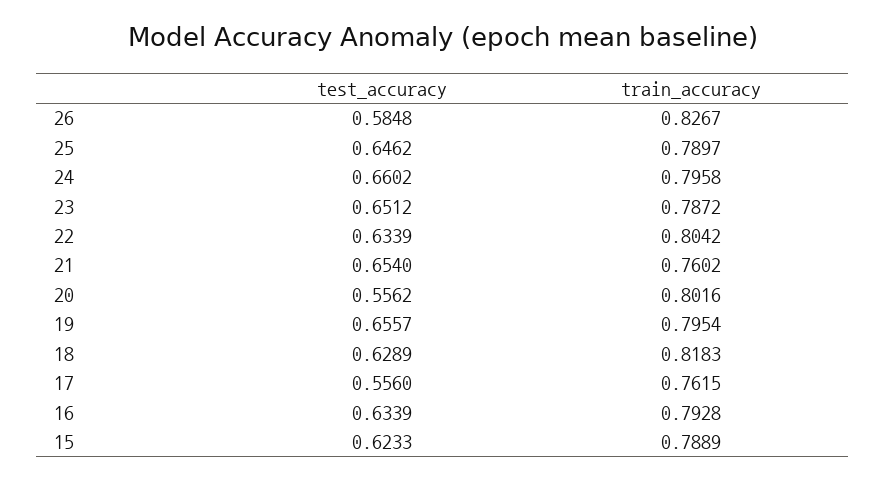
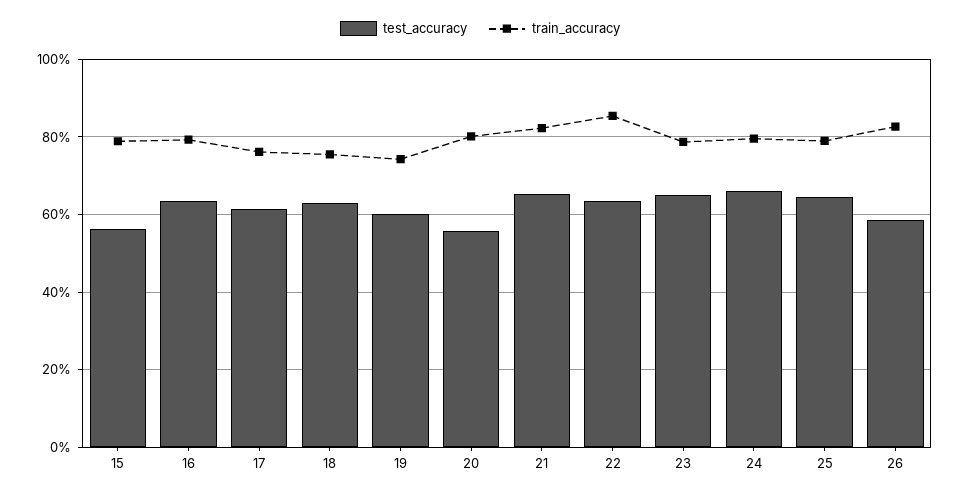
train_accuracy, 22: 0.8042 -> 0.86
train_accuracy, 21: 0.7602 -> 0.82
test_accuracy, 19: 0.6557 -> 0.6
train_accuracy, 19: 0.7954 -> 0.74
train_accuracy, 18: 0.8183 -> 0.76
test_accuracy, 17: 0.556 -> 0.62
test_accuracy, 15: 0.6233 -> 0.56

